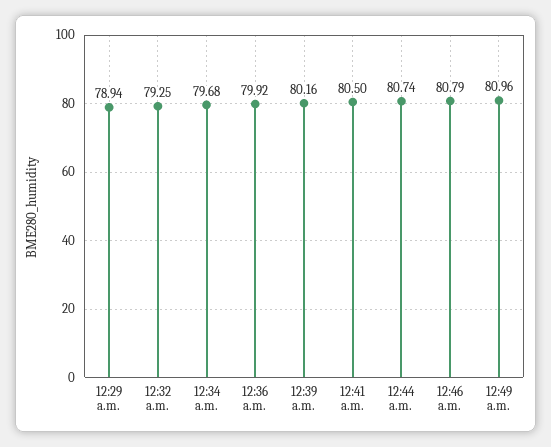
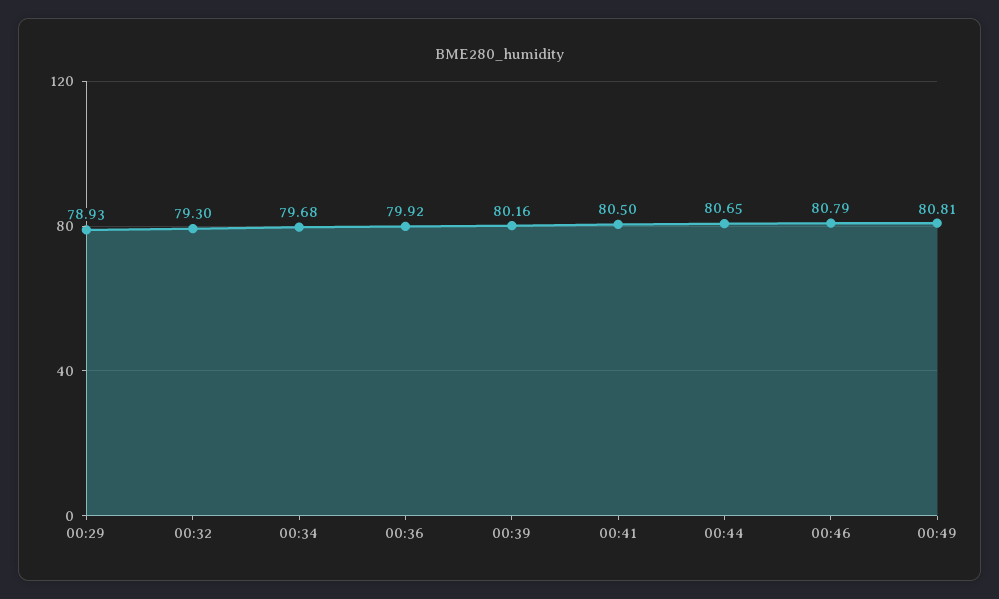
12:29 a.m.: 78.94 -> 78.93
12:32 a.m.: 79.25 -> 79.3
12:44 a.m.: 80.74 -> 80.65
12:49 a.m.: 80.96 -> 80.81

